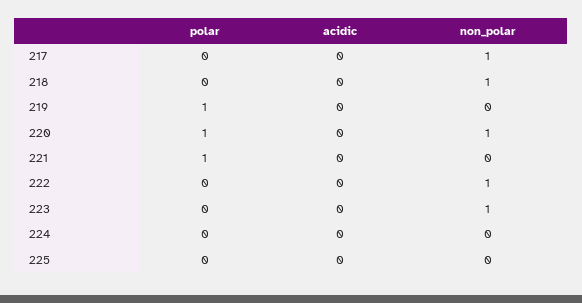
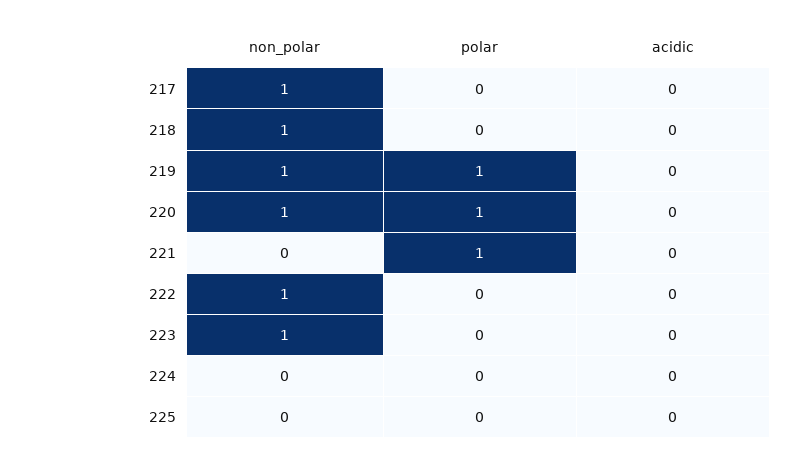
non_polar, 219: 0 -> 1

